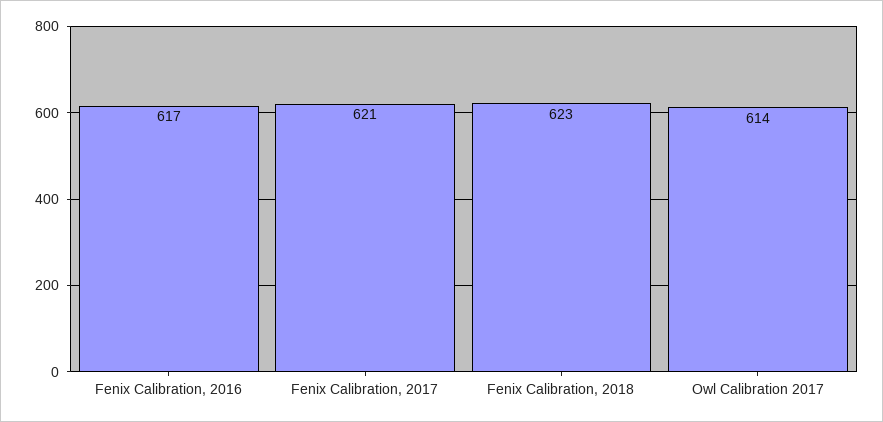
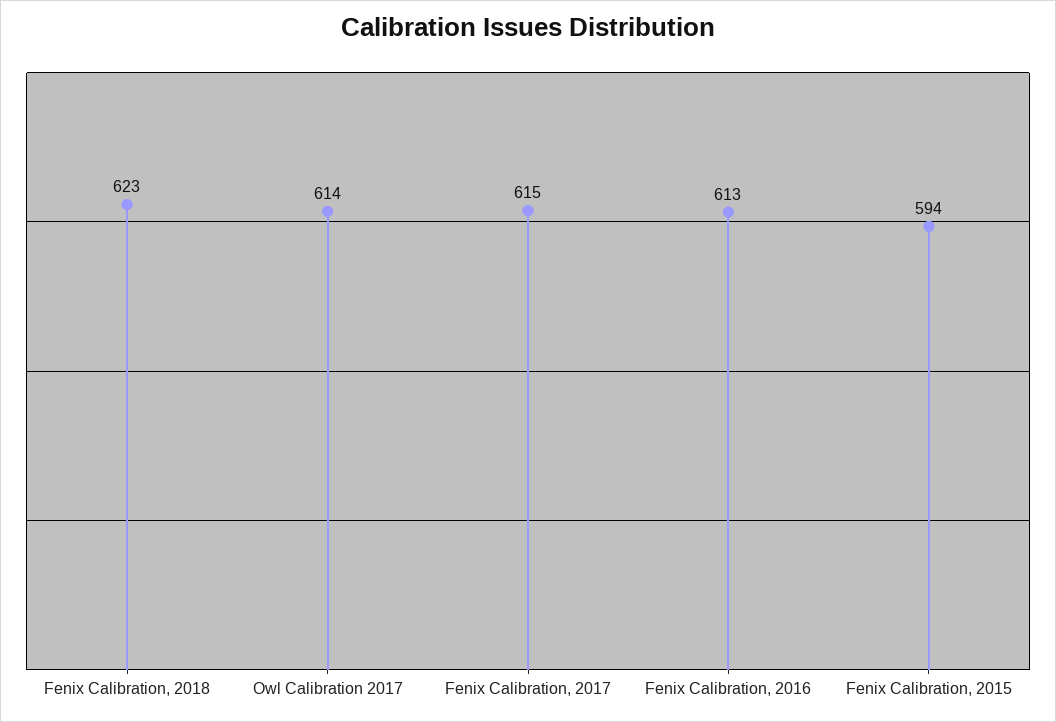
Fenix Calibration, 2016: 617 -> 613
Fenix Calibration, 2017: 621 -> 615
Fenix Calibration, 2015: none -> 594

